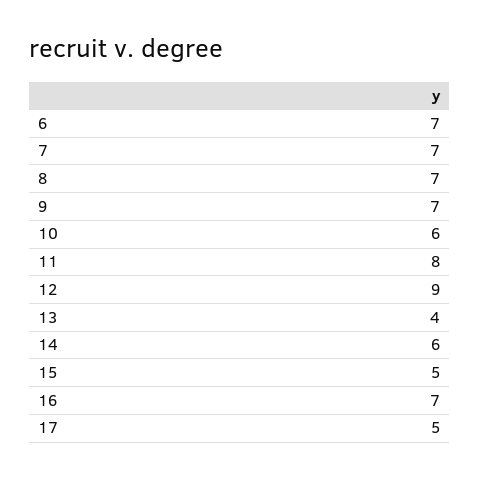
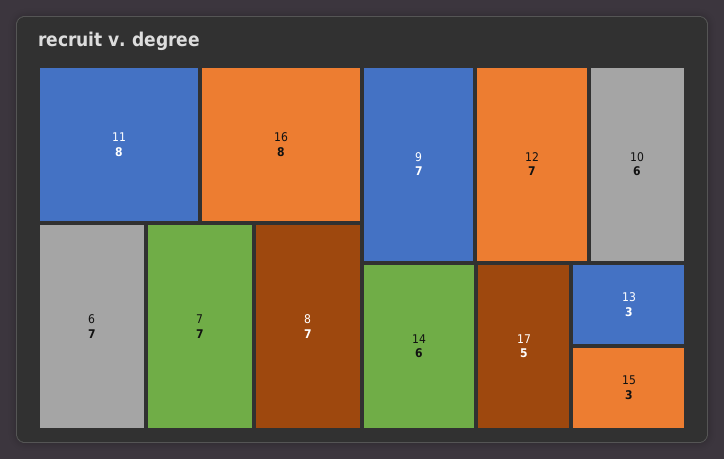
12: 9 -> 7
13: 4 -> 3
15: 5 -> 3
16: 7 -> 8

